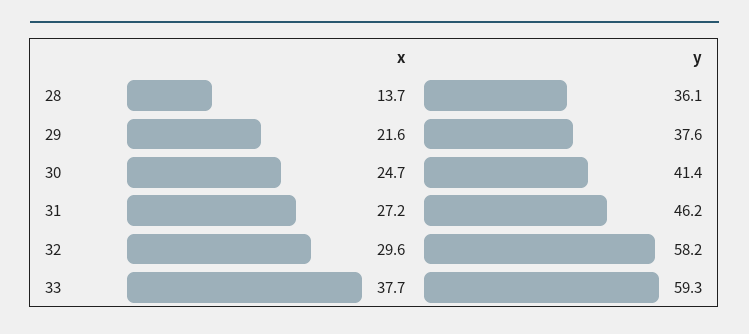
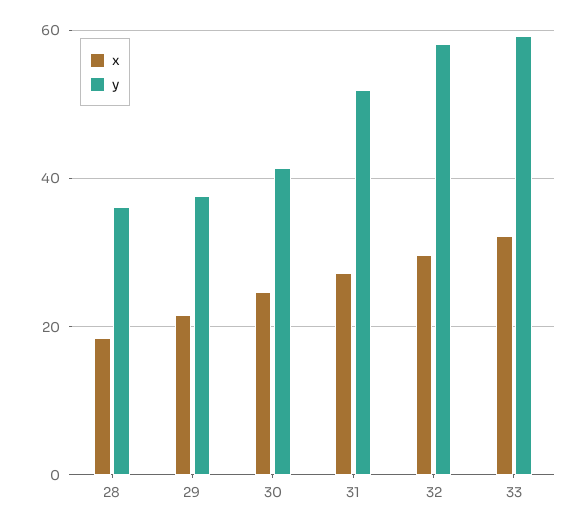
x, 28: 13.7 -> 18
y, 31: 46.2 -> 52
x, 33: 37.7 -> 32

